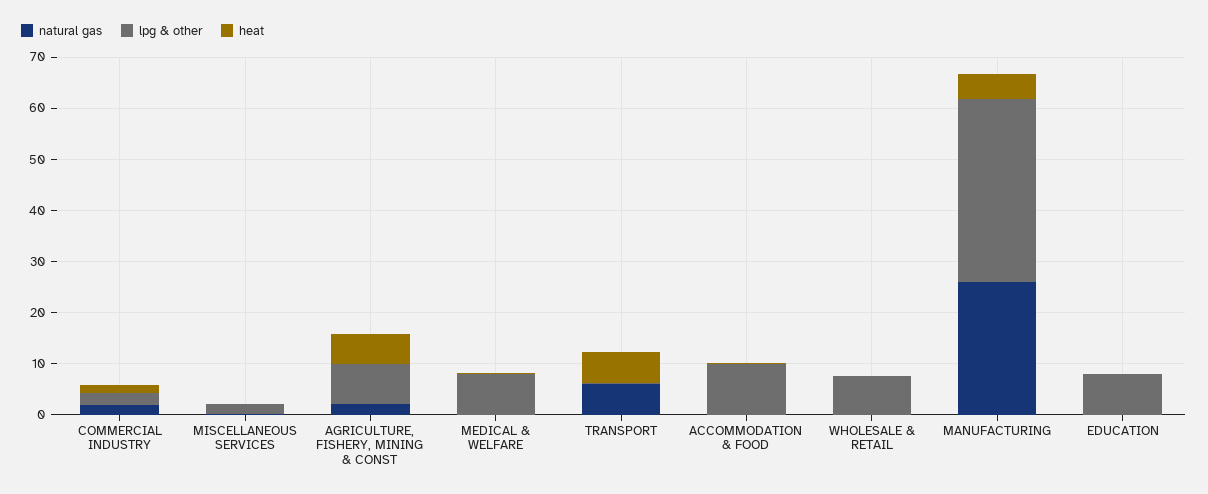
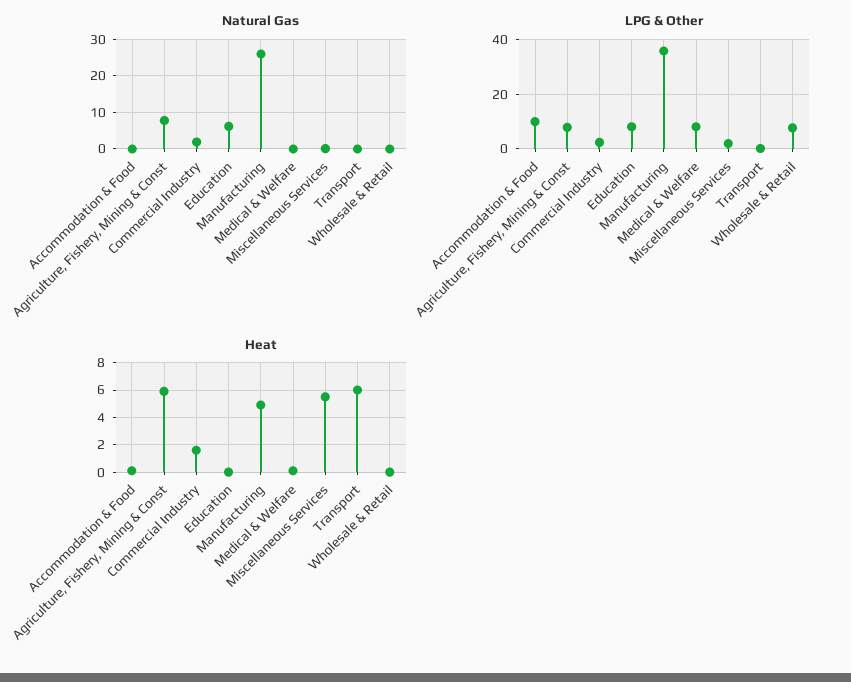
heat, MISCELLANEOUS SERVICES: 0 -> 5.5
natural gas, AGRICULTURE, FISHERY, MINING & CONST: 2 -> 8
natural gas, TRANSPORT: 6 -> 0
natural gas, EDUCATION: 0 -> 6

